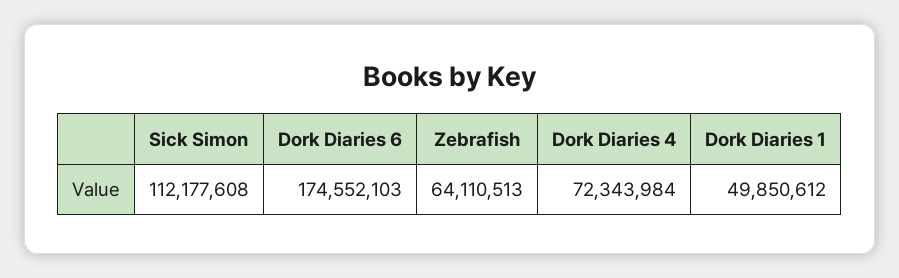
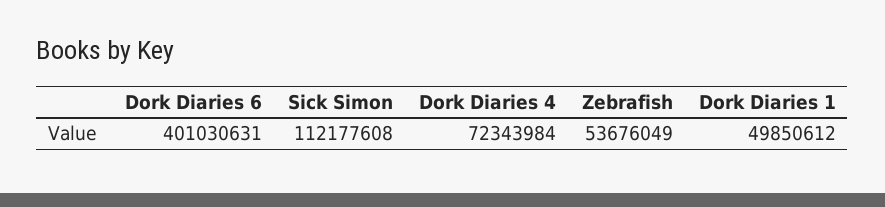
Dork Diaries 6: 174552103 -> 401030631
Zebrafish: 64110513 -> 53676049

